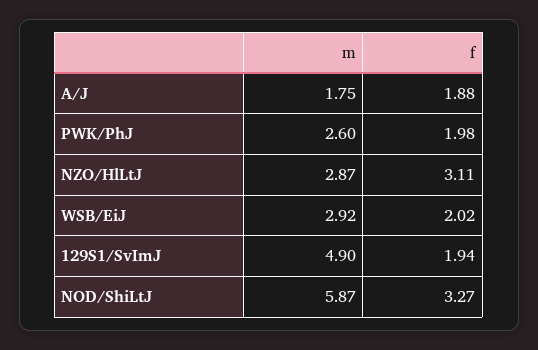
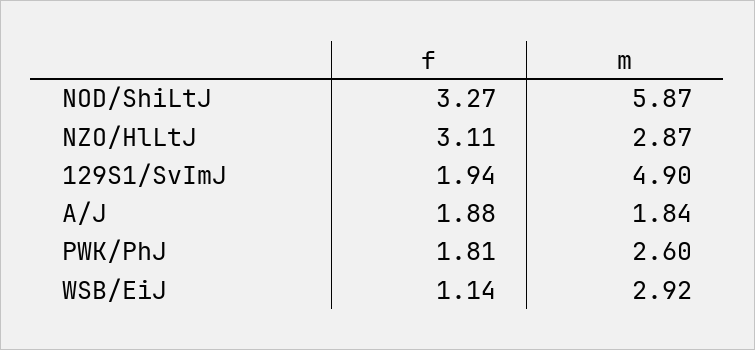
m, A/J: 1.75 -> 1.84
f, PWK/PhJ: 1.98 -> 1.81
f, WSB/EiJ: 2.02 -> 1.14

